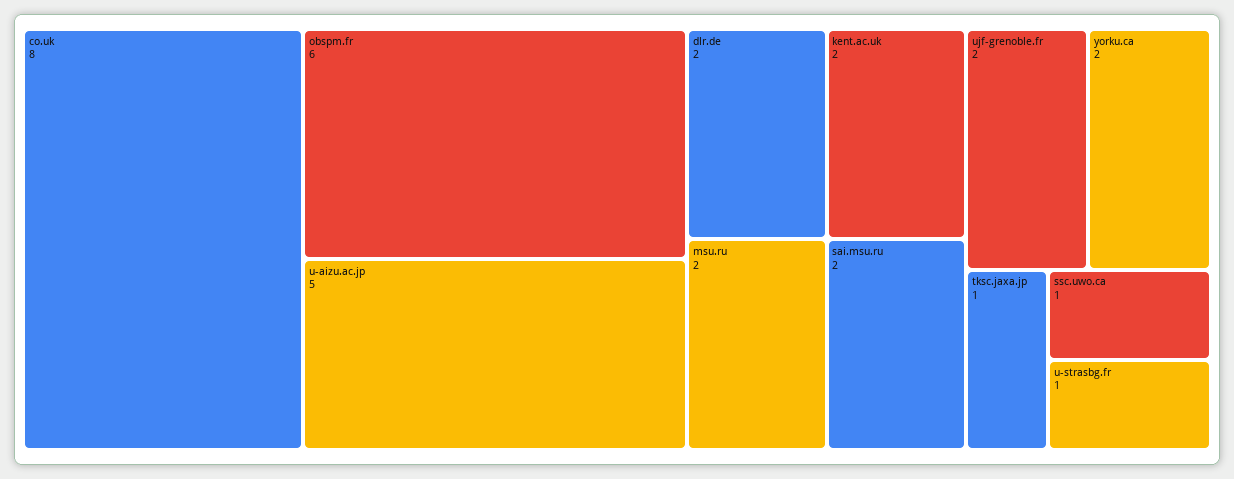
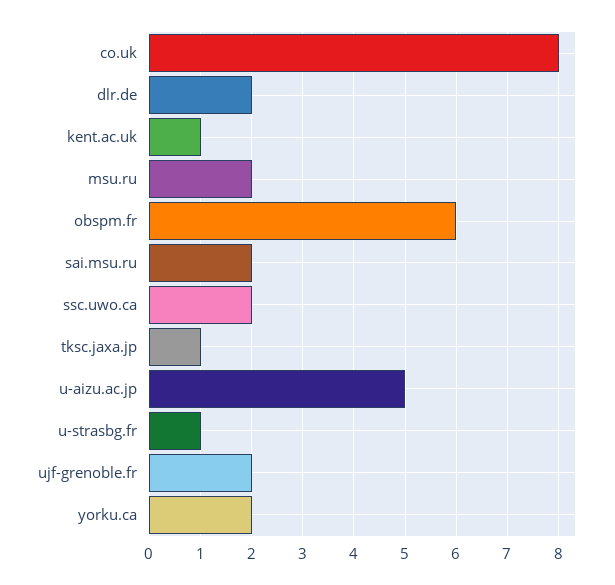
kent.ac.uk: 2 -> 1
ssc.uwo.ca: 1 -> 2

